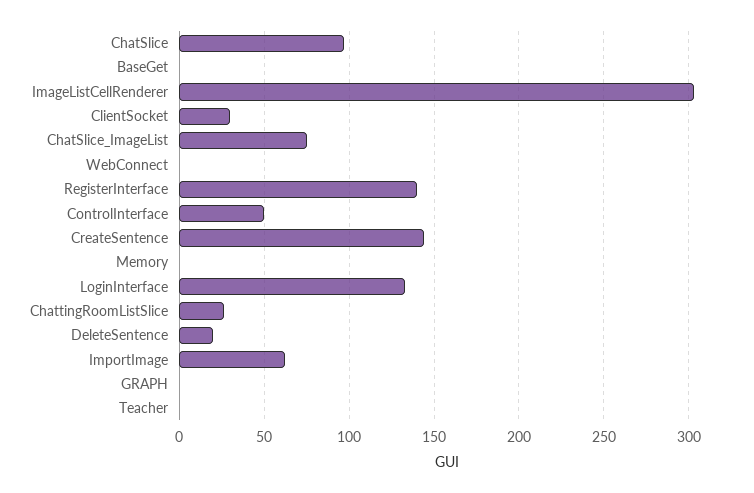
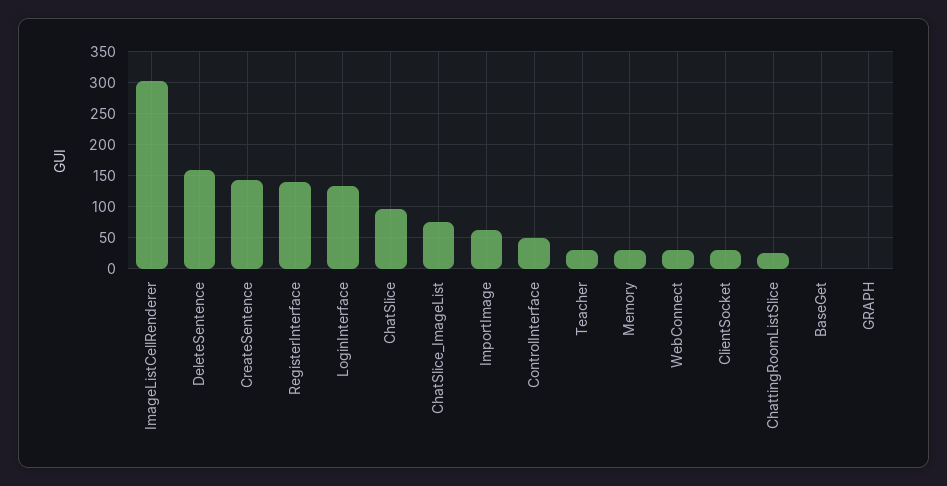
WebConnect: 0 -> 30
Memory: 0 -> 30
DeleteSentence: 20 -> 160
Teacher: 0 -> 30

